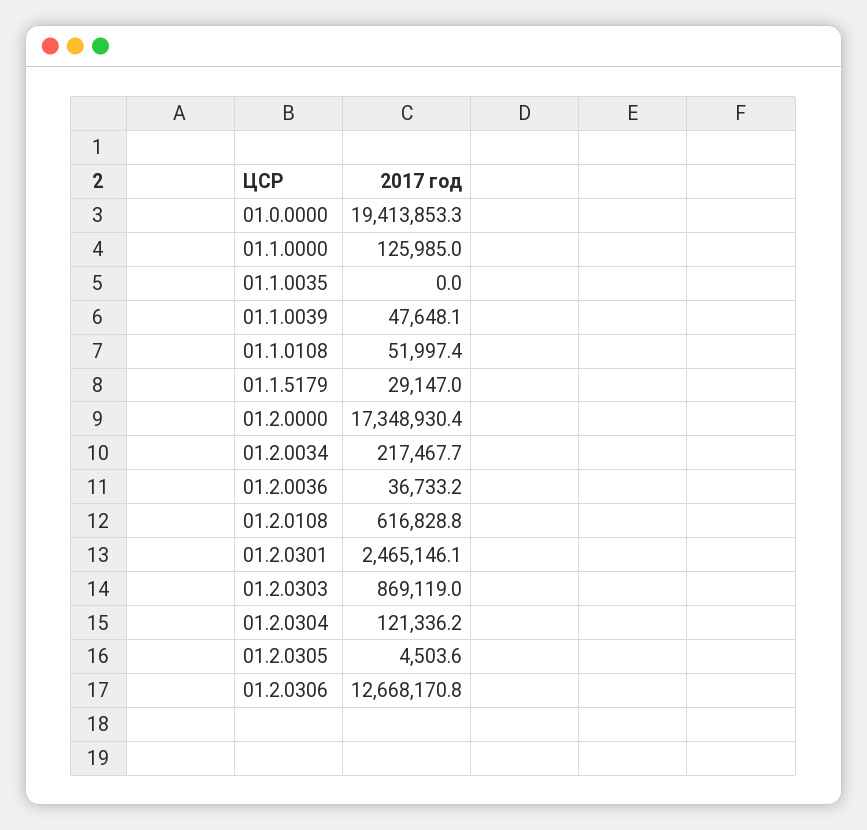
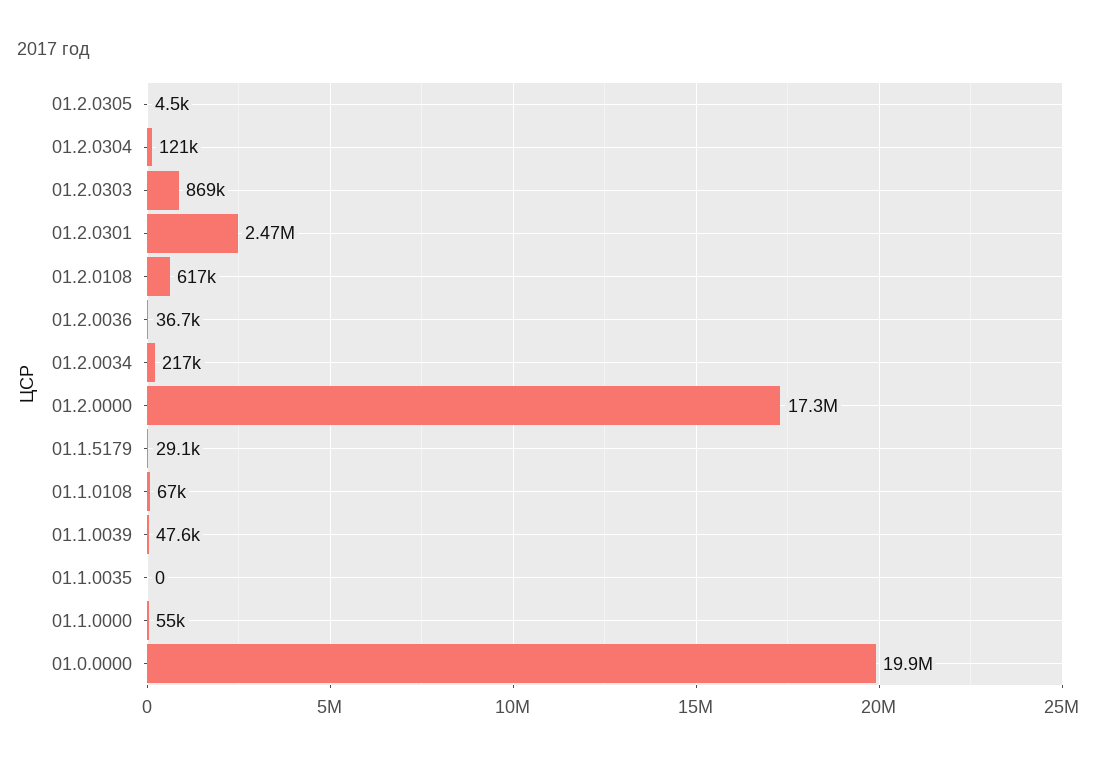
01.0.0000: 19413853.3 -> 19900000
01.1.0000: 125985 -> 55000
01.1.0108: 51997.4 -> 67000
01.2.0306: 12668170.8 -> none

